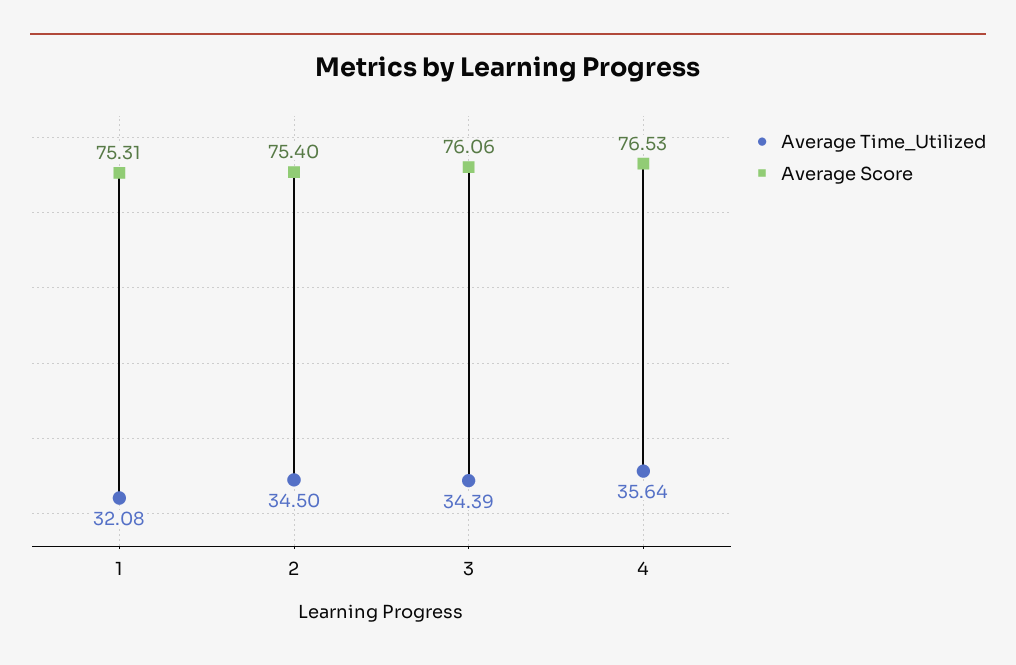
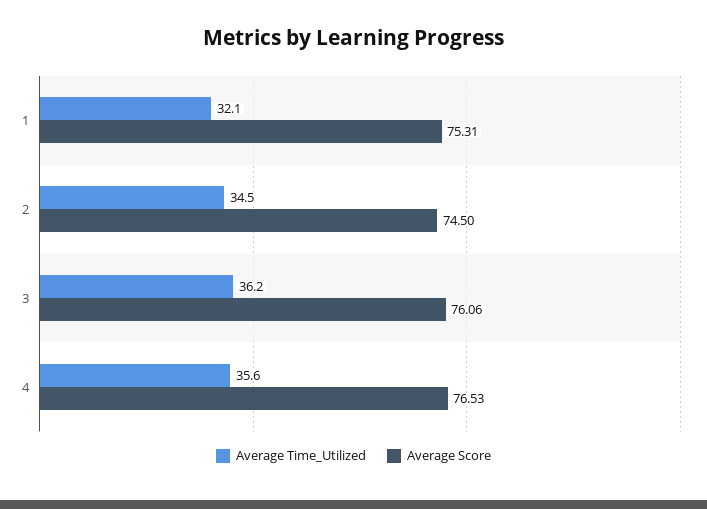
Average Score, 2: 75.4 -> 74.5
Average Time_Utilized, 3: 34.39 -> 36.2

